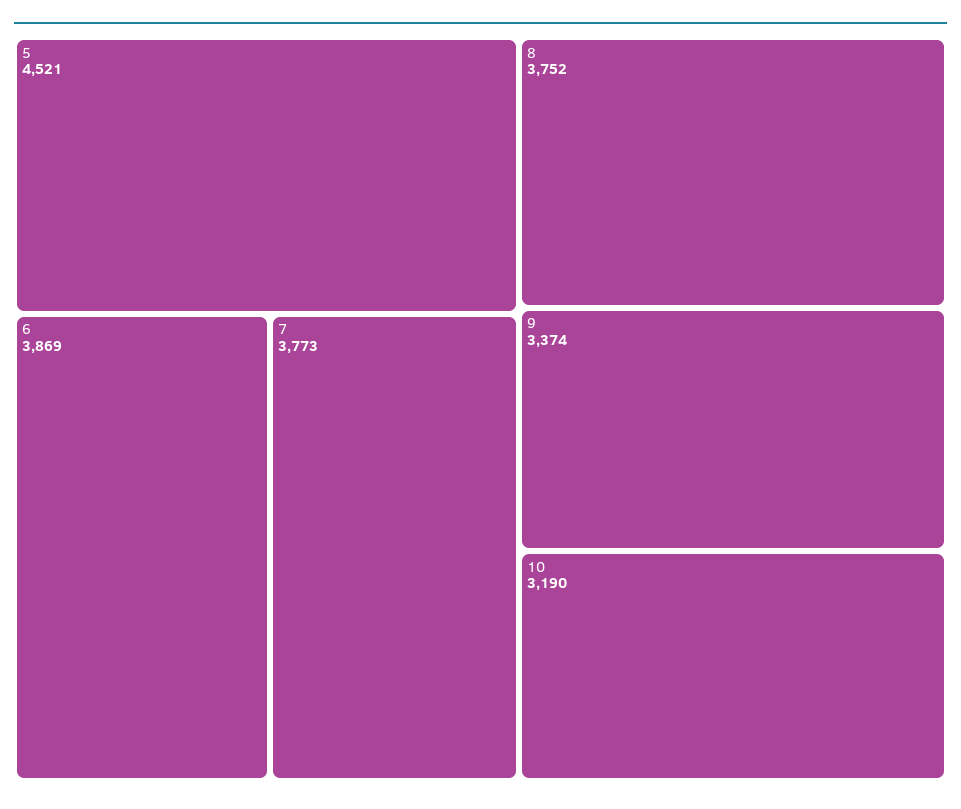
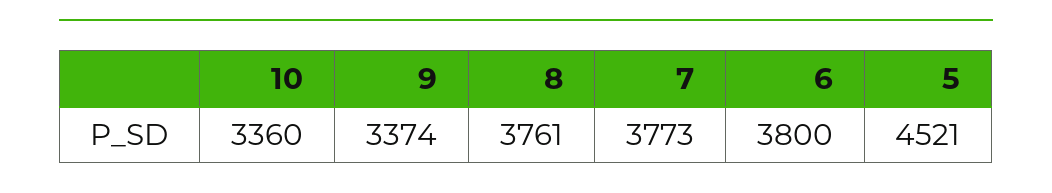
6: 3869 -> 3800
8: 3752 -> 3761
10: 3190 -> 3360

